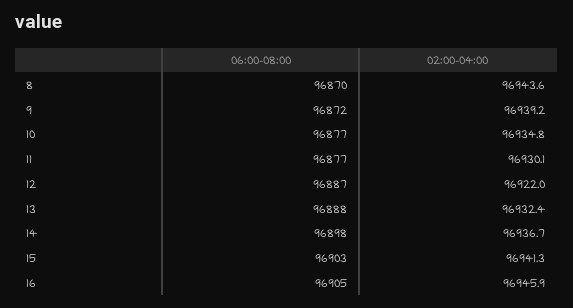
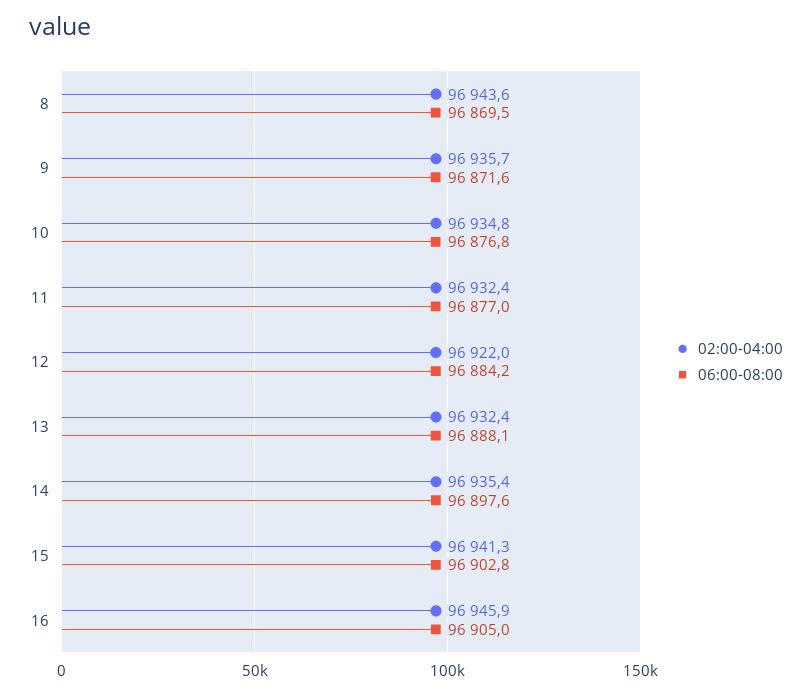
02:00-04:00, 9: 96939.2 -> 96935.7
02:00-04:00, 11: 96930.1 -> 96932.4
06:00-08:00, 12: 96887 -> 96884.2
02:00-04:00, 14: 96936.7 -> 96935.4

